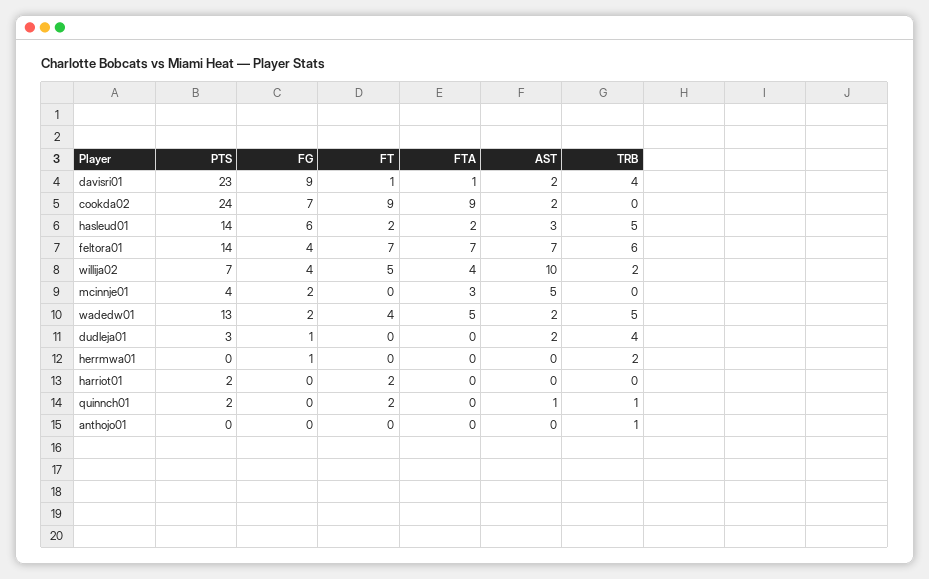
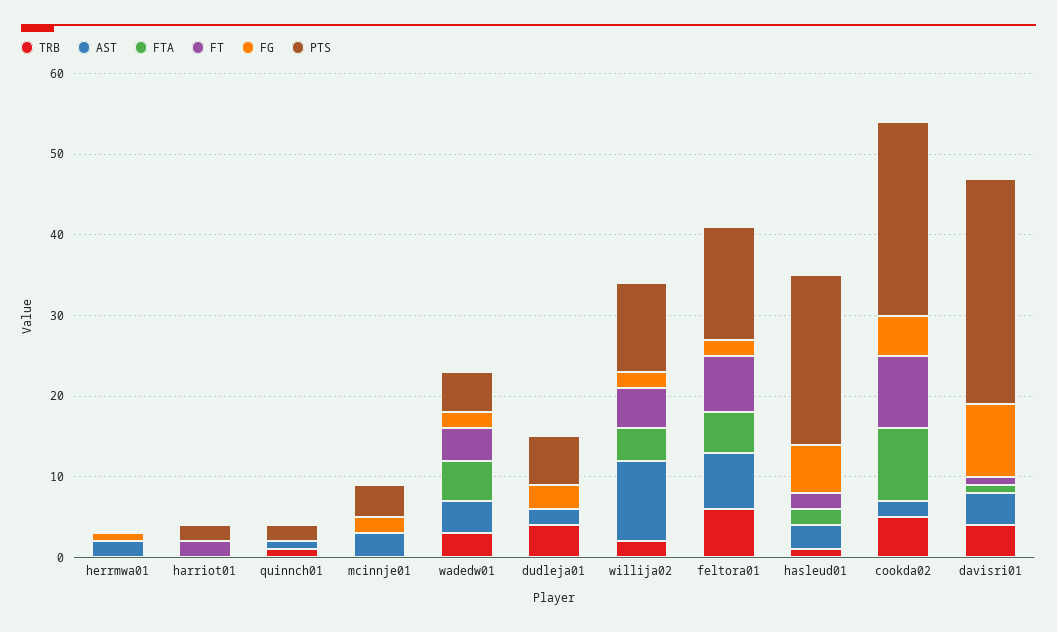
PTS, davisri01: 23 -> 28
AST, davisri01: 2 -> 4
FG, cookda02: 7 -> 5
TRB, cookda02: 0 -> 5
PTS, hasleud01: 14 -> 21
TRB, hasleud01: 5 -> 1
FG, feltora01: 4 -> 2
FTA, feltora01: 7 -> 5
PTS, willija02: 7 -> 11
FG, willija02: 4 -> 2
FTA, mcinnje01: 3 -> 0
AST, mcinnje01: 5 -> 3
PTS, wadedw01: 13 -> 5
AST, wadedw01: 2 -> 4
TRB, wadedw01: 5 -> 3
PTS, dudleja01: 3 -> 6
FG, dudleja01: 1 -> 3
AST, herrmwa01: 0 -> 2
TRB, herrmwa01: 2 -> 0
FT, quinnch01: 2 -> 0
PTS, anthojo01: 0 -> none
FG, anthojo01: 0 -> none
FT, anthojo01: 0 -> none
FTA, anthojo01: 0 -> none
AST, anthojo01: 0 -> none
TRB, anthojo01: 1 -> none

